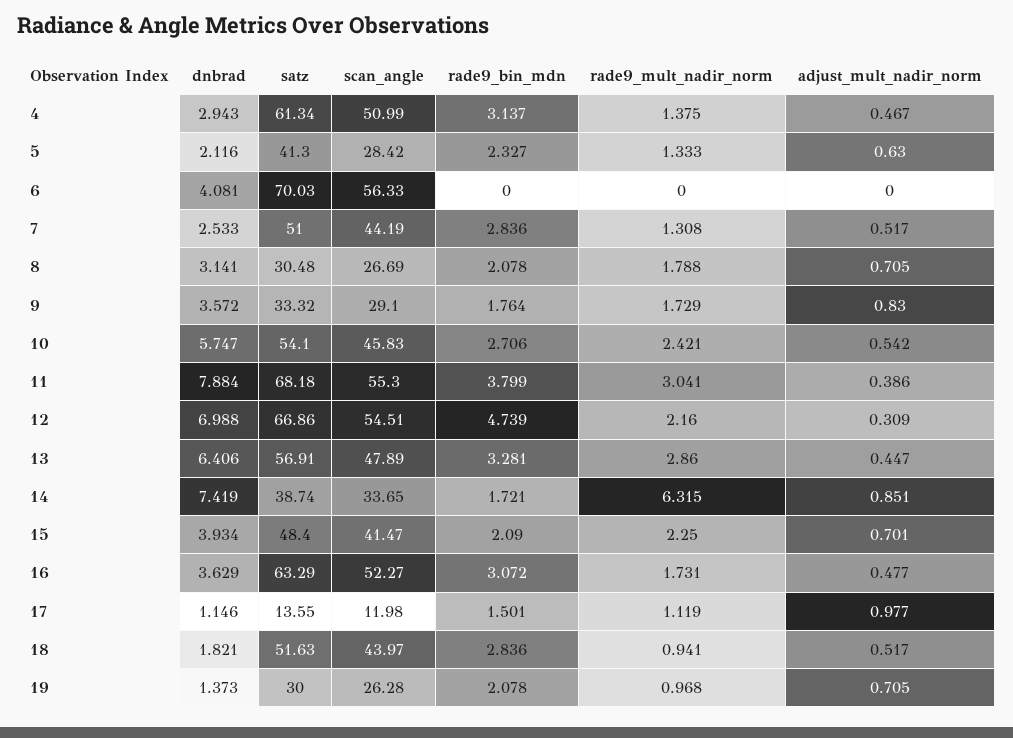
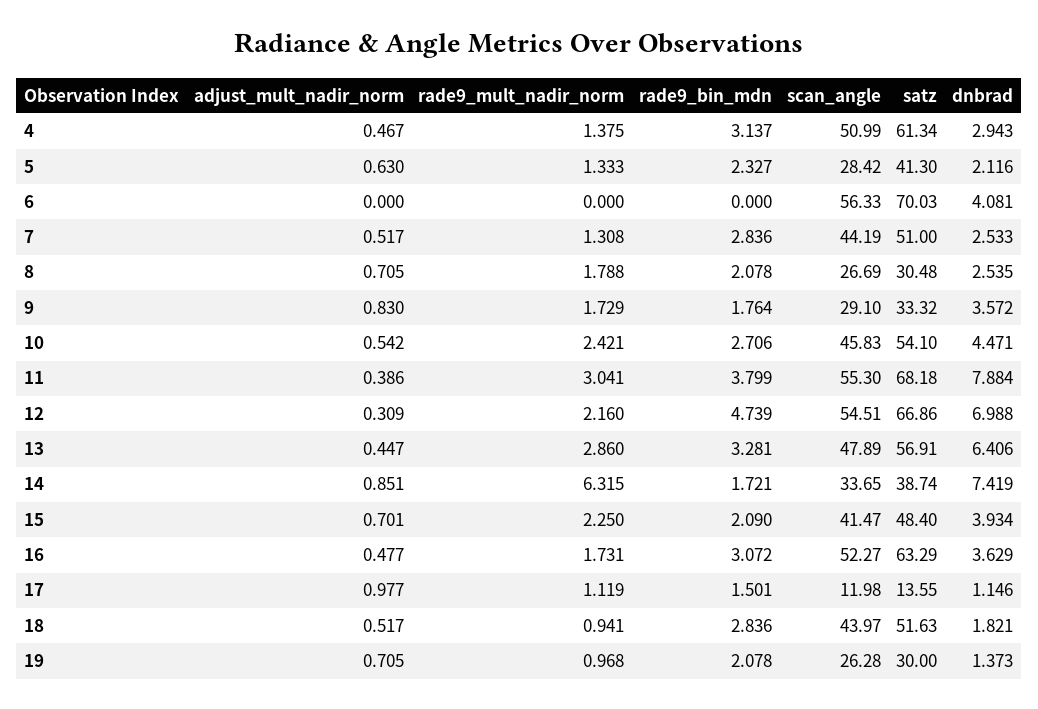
dnbrad, 8: 3.141 -> 2.535
dnbrad, 10: 5.747 -> 4.471

